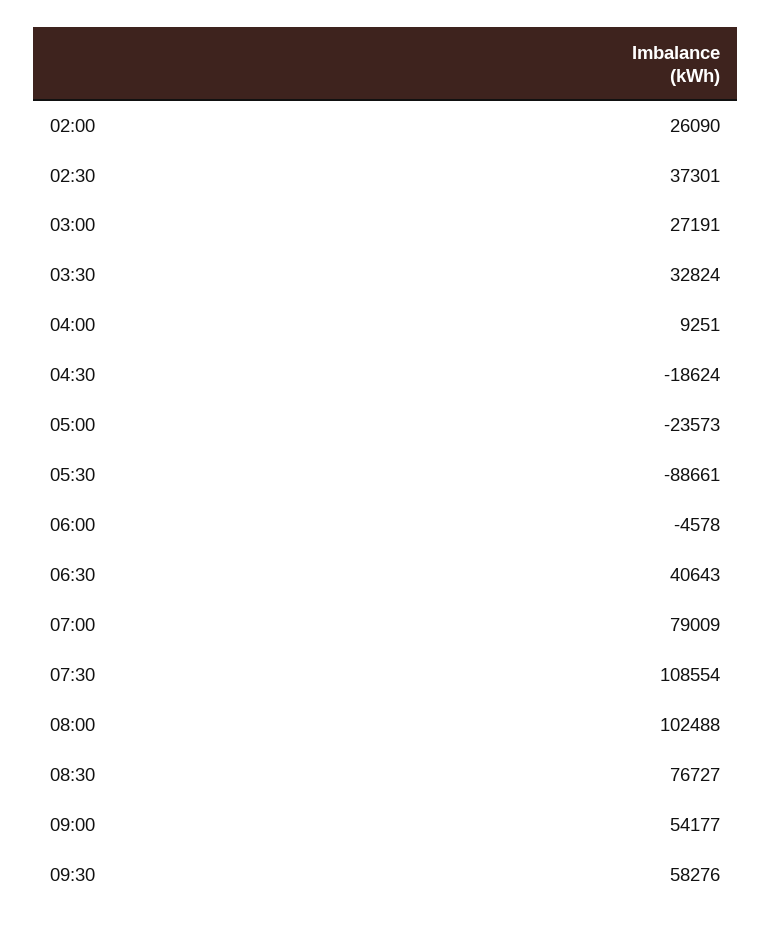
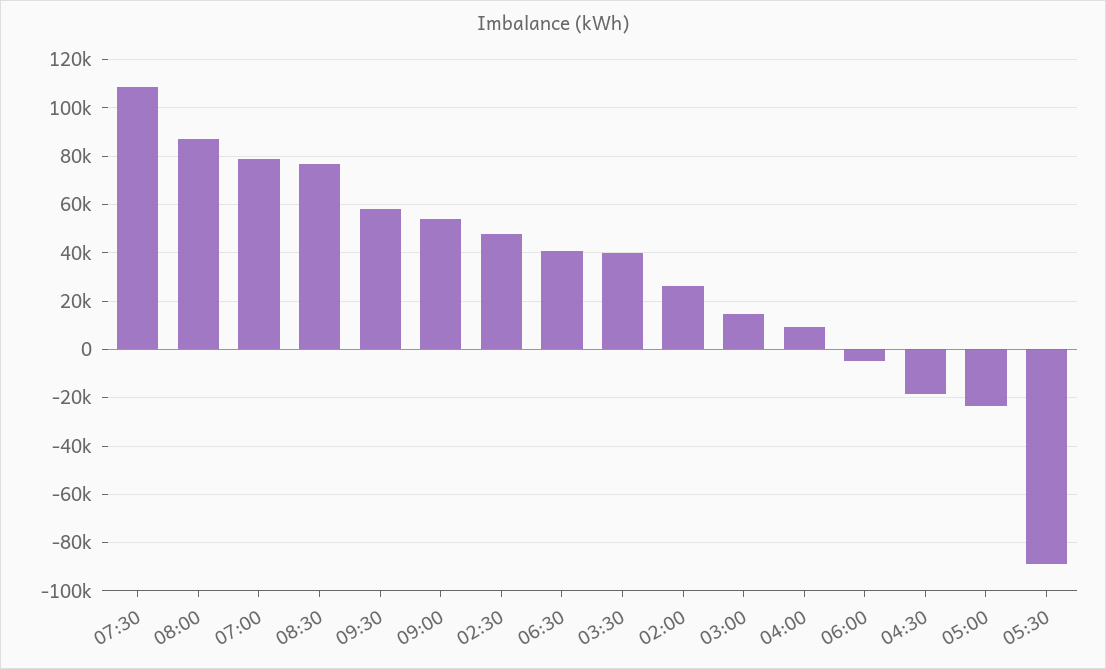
02:30: 37301 -> 47500
03:00: 27191 -> 15000
03:30: 32824 -> 40000
08:00: 102488 -> 87500

